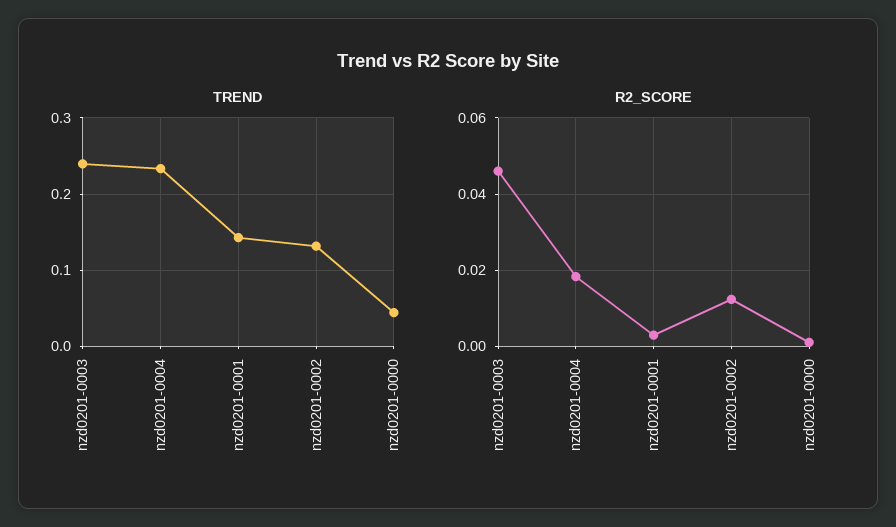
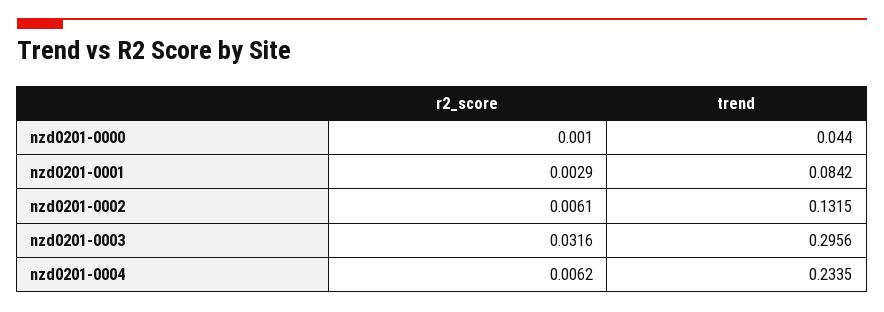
TREND, nzd0201-0003: 0.24 -> 0.2956
TREND, nzd0201-0001: 0.14 -> 0.0842
R2_SCORE, nzd0201-0003: 0.046 -> 0.0316
R2_SCORE, nzd0201-0004: 0.018 -> 0.0062
R2_SCORE, nzd0201-0002: 0.012 -> 0.0061

